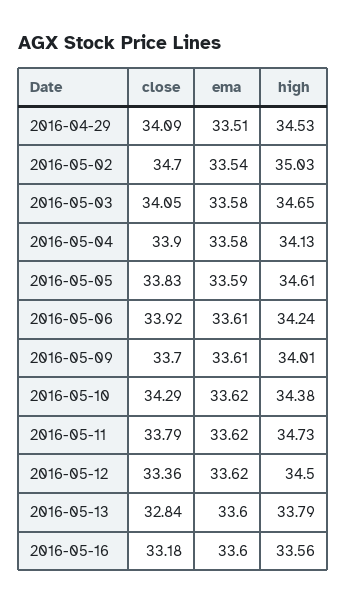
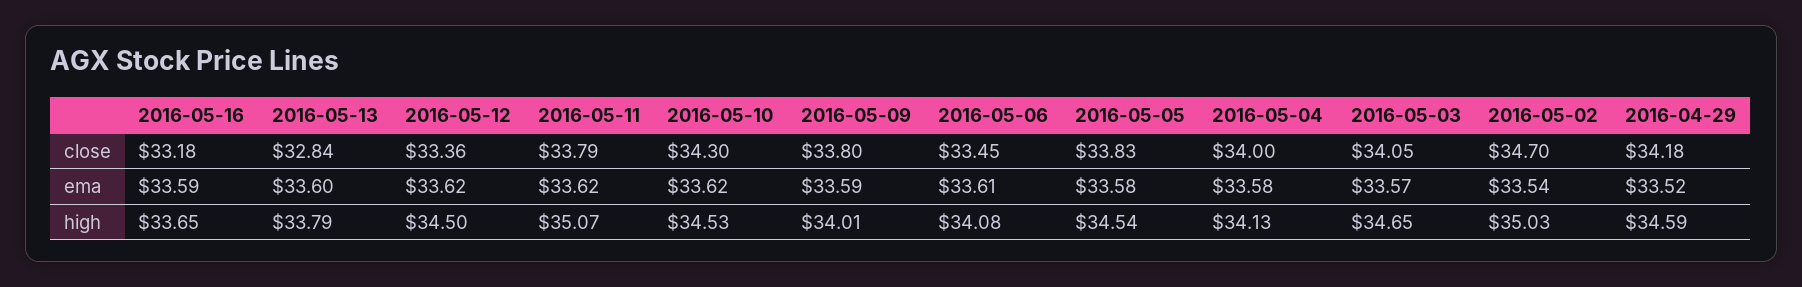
close, 2016-04-29: 34.09 -> 34.18
ema, 2016-04-29: 33.51 -> 33.52
high, 2016-04-29: 34.53 -> 34.59
ema, 2016-05-03: 33.58 -> 33.57
close, 2016-05-04: 33.9 -> 34
ema, 2016-05-05: 33.59 -> 33.58
high, 2016-05-05: 34.61 -> 34.54
close, 2016-05-06: 33.92 -> 33.45
high, 2016-05-06: 34.24 -> 34.08
close, 2016-05-09: 33.7 -> 33.8
ema, 2016-05-09: 33.61 -> 33.59
close, 2016-05-10: 34.29 -> 34.3
high, 2016-05-10: 34.38 -> 34.53
high, 2016-05-11: 34.73 -> 35.07
ema, 2016-05-16: 33.6 -> 33.59
high, 2016-05-16: 33.56 -> 33.65

